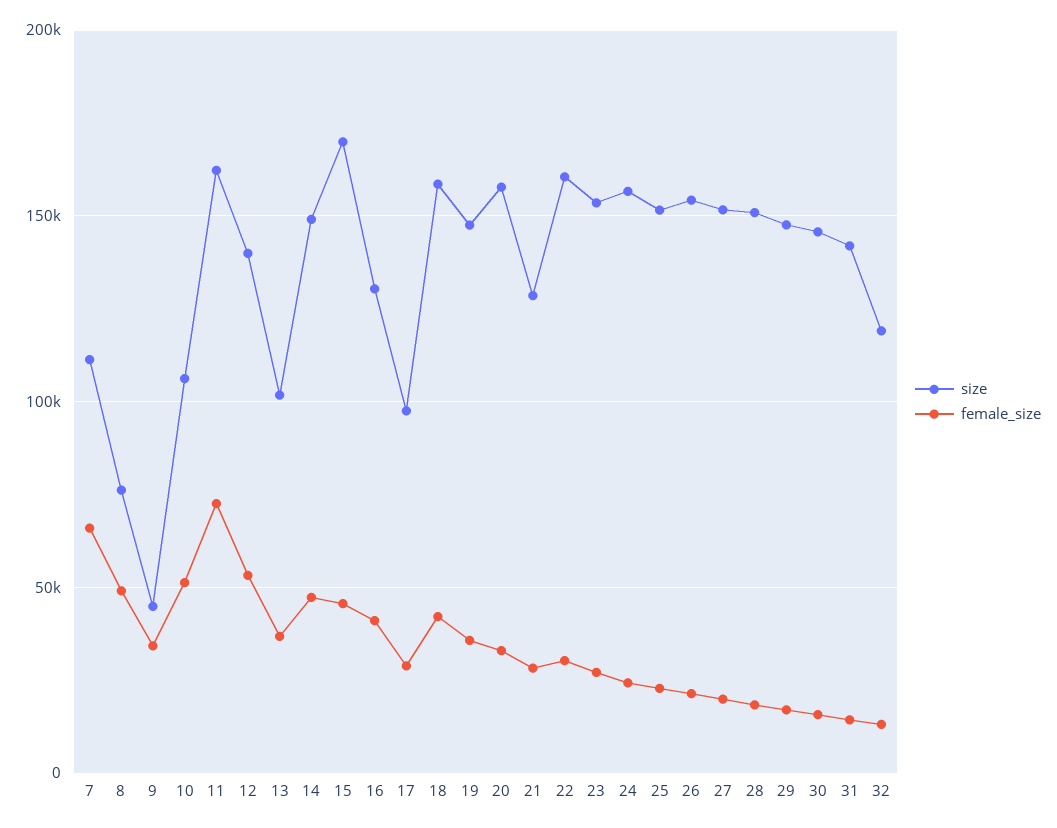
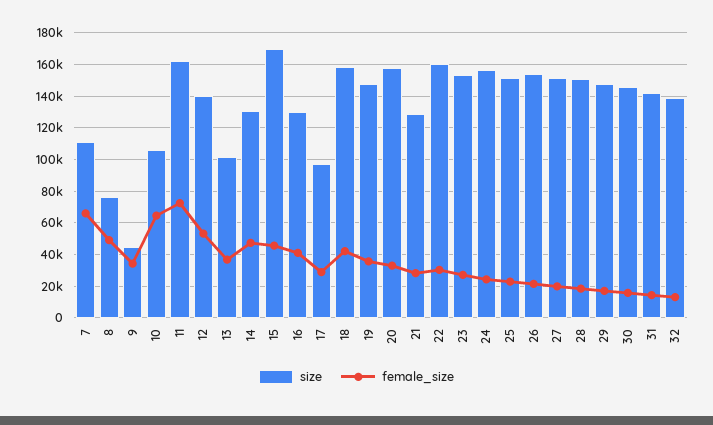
female_size, 10: 50000 -> 65000
size, 14: 150000 -> 130000
size, 32: 120000 -> 140000

